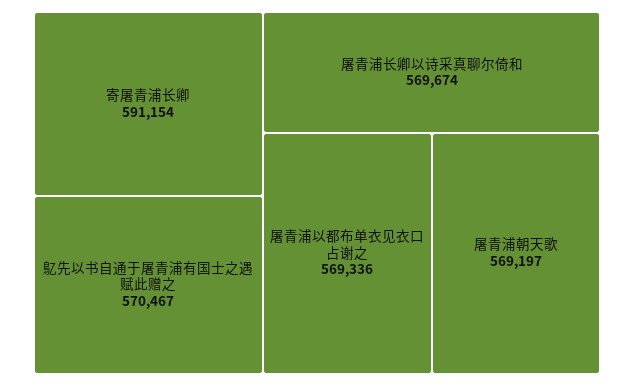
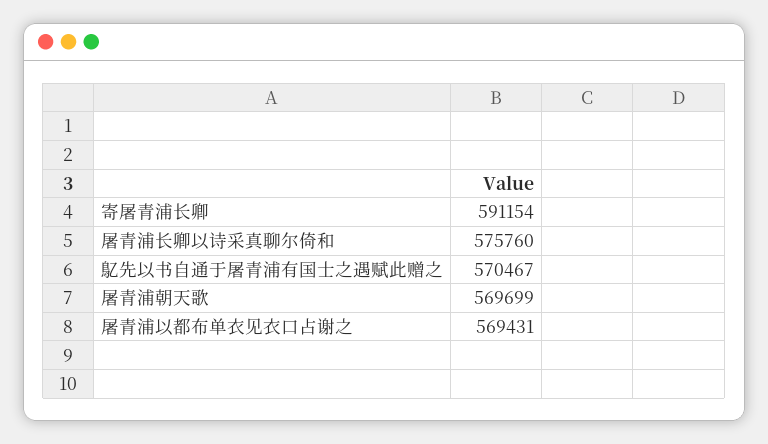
屠青浦长卿以诗采真聊尔倚和: 569674 -> 575760
屠青浦以都布单衣见衣口占谢之: 569336 -> 569431
屠青浦朝天歌: 569197 -> 569699

